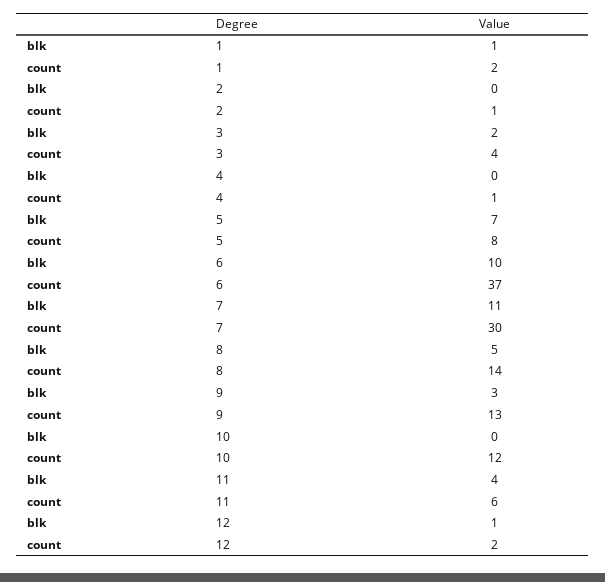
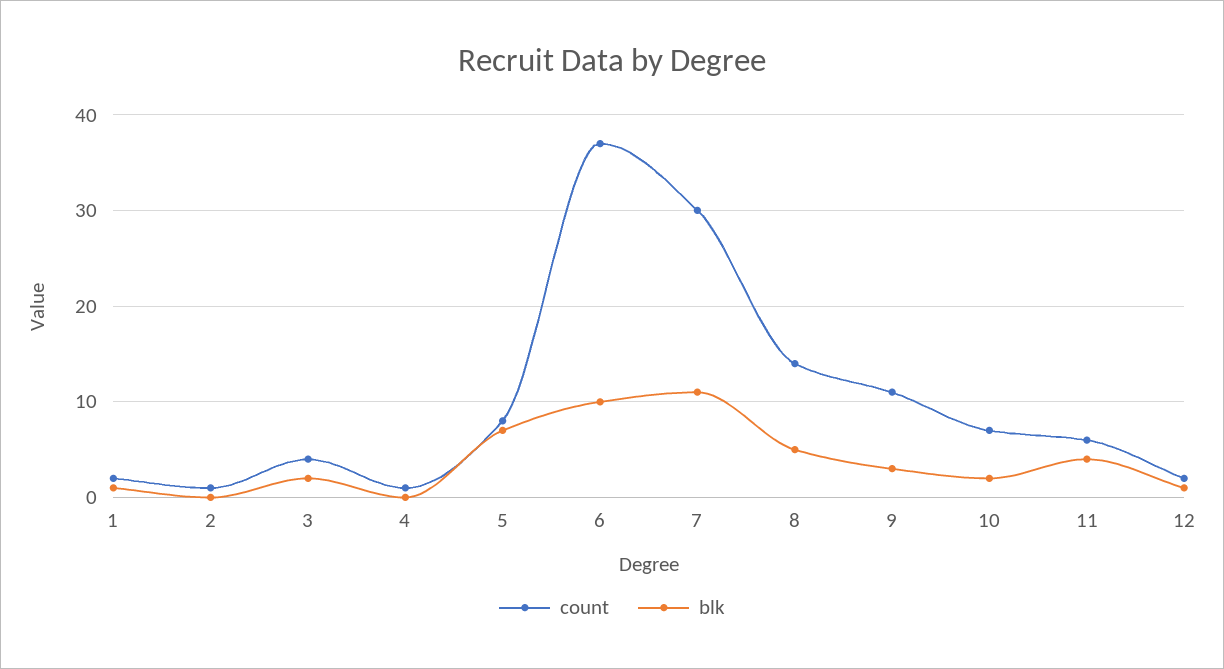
count, 9: 13 -> 11
blk, 10: 0 -> 2
count, 10: 12 -> 7

